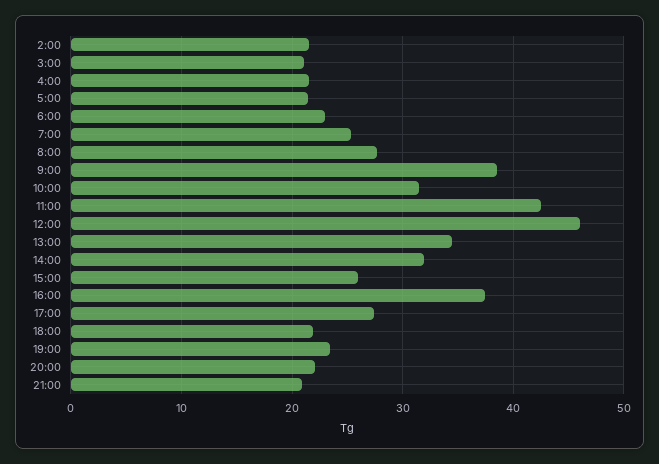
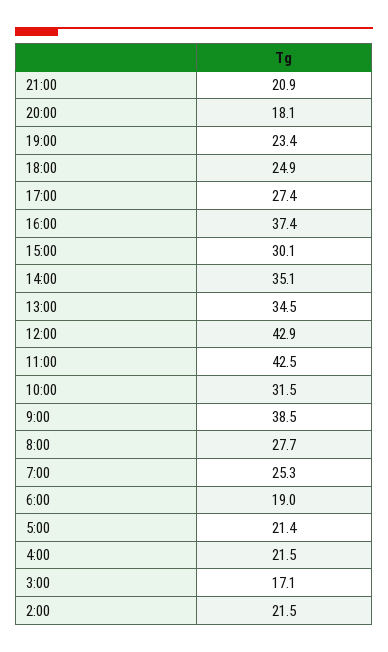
3:00: 21 -> 17.1
6:00: 23 -> 19
12:00: 46 -> 42.9
14:00: 32 -> 35.1
15:00: 26 -> 30.1
18:00: 22 -> 24.9
20:00: 22 -> 18.1

